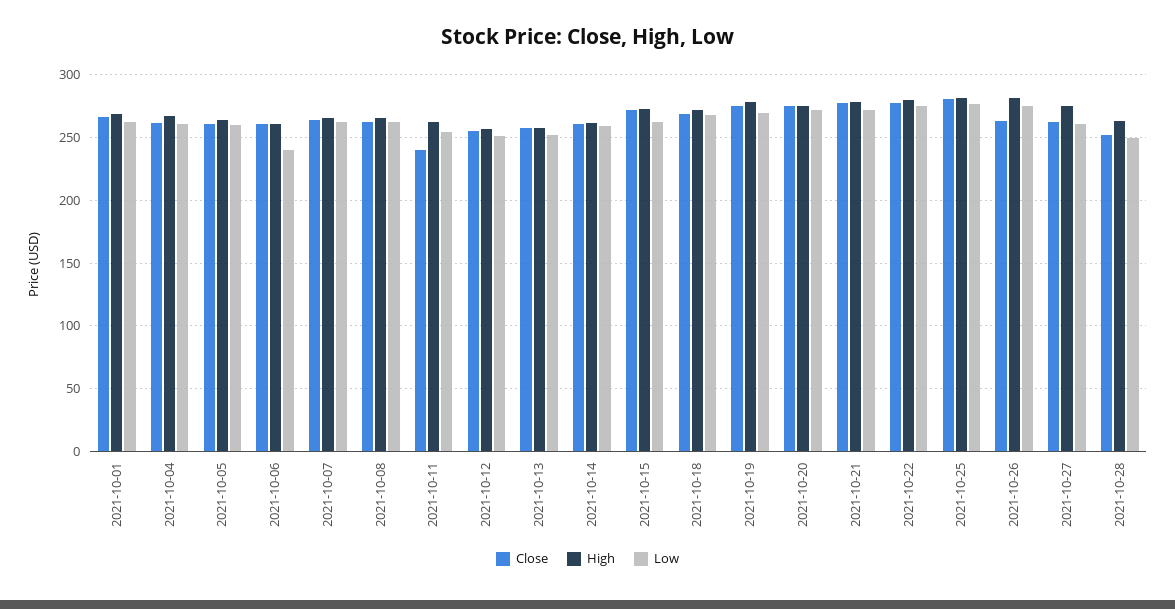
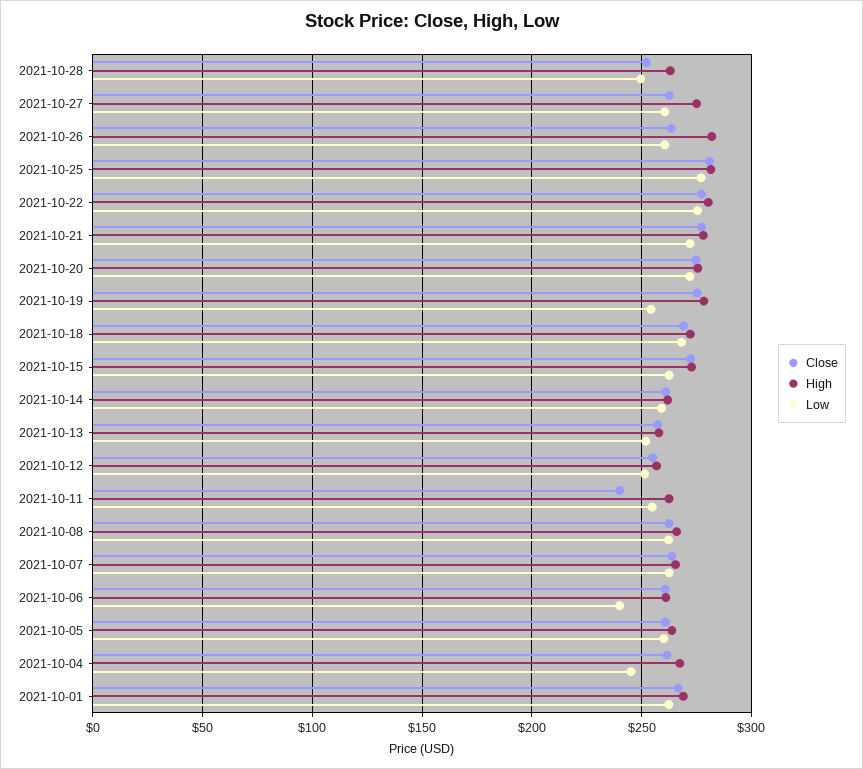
Low, 2021-10-04: 260 -> 245
Low, 2021-10-19: 270 -> 255
Low, 2021-10-26: 275 -> 260

